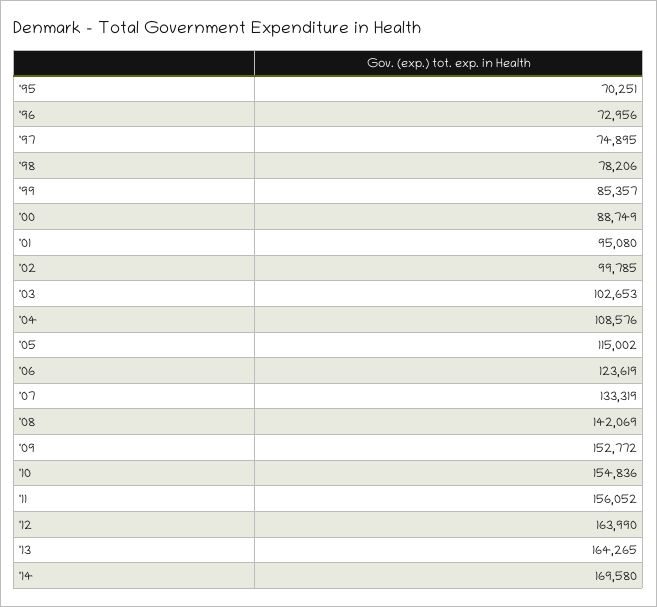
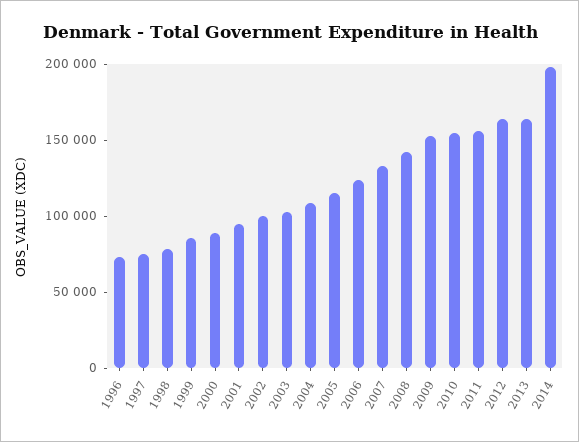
'95: 70251 -> none
'14: 169580 -> 200000

